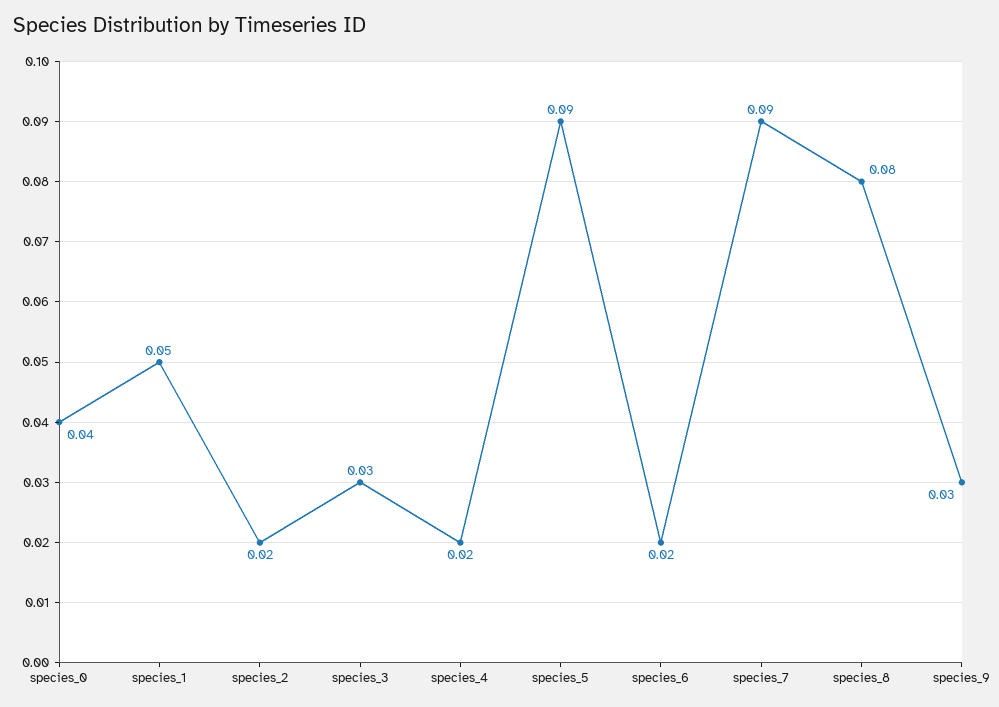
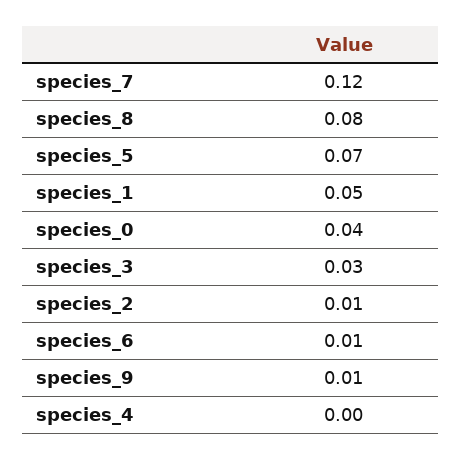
species_2: 0.02 -> 0.01
species_4: 0.02 -> 0
species_5: 0.09 -> 0.07
species_6: 0.02 -> 0.01
species_7: 0.09 -> 0.12
species_9: 0.03 -> 0.01

